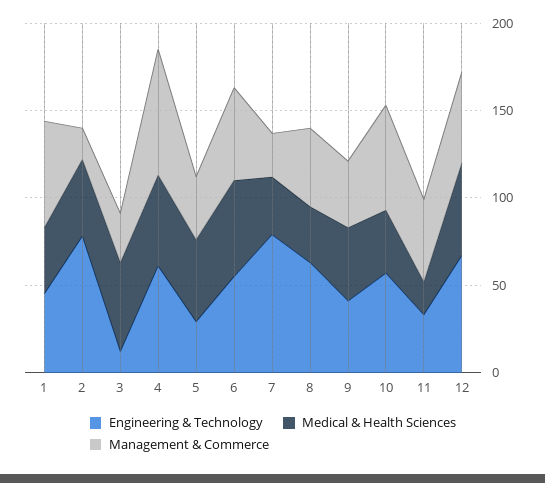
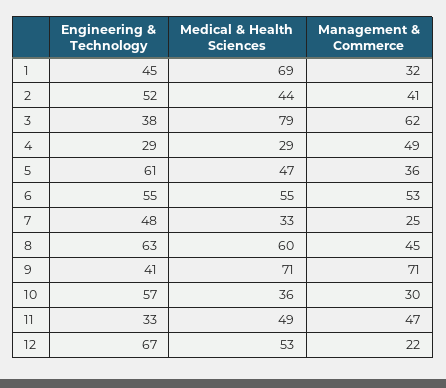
Medical & Health Sciences, 1: 40 -> 69
Management & Commerce, 1: 60 -> 32
Engineering & Technology, 2: 80 -> 52
Management & Commerce, 2: 20 -> 41
Engineering & Technology, 3: 10 -> 38
Medical & Health Sciences, 3: 50 -> 79
Management & Commerce, 3: 30 -> 62
Engineering & Technology, 4: 60 -> 29
Medical & Health Sciences, 4: 50 -> 29
Management & Commerce, 4: 70 -> 49
Engineering & Technology, 5: 30 -> 61
Engineering & Technology, 7: 80 -> 48
Medical & Health Sciences, 8: 30 -> 60
Medical & Health Sciences, 9: 40 -> 71
Management & Commerce, 9: 40 -> 71
Management & Commerce, 10: 60 -> 30
Medical & Health Sciences, 11: 20 -> 49
Management & Commerce, 12: 50 -> 22

